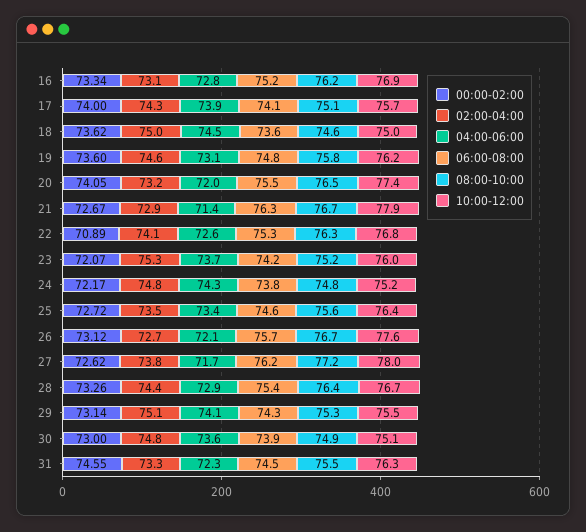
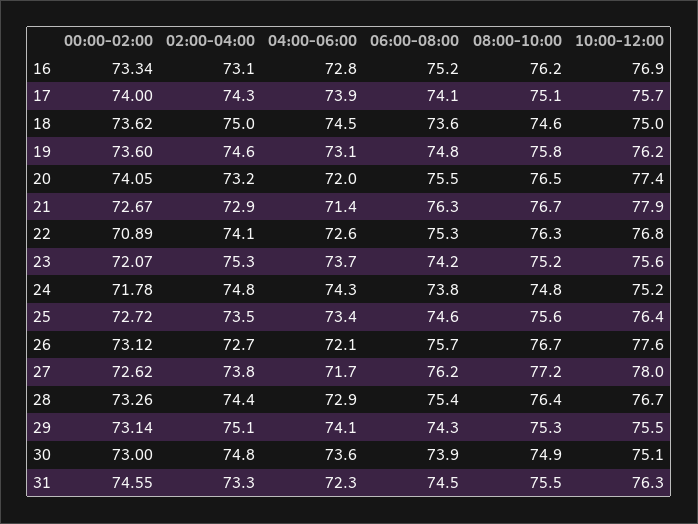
10:00-12:00, 23: 76 -> 75.6
00:00-02:00, 24: 72.17 -> 71.78

